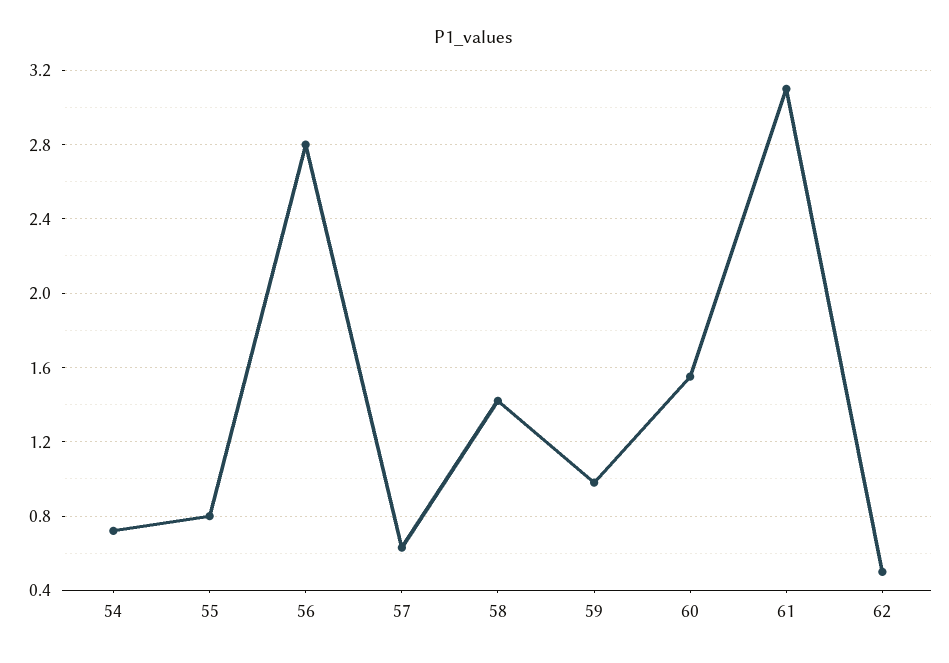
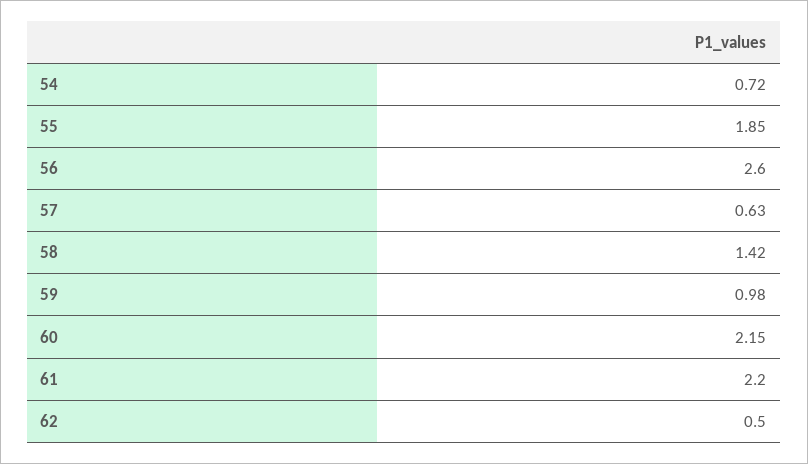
55: 0.8 -> 1.85
56: 2.8 -> 2.6
60: 1.55 -> 2.15
61: 3.1 -> 2.2

